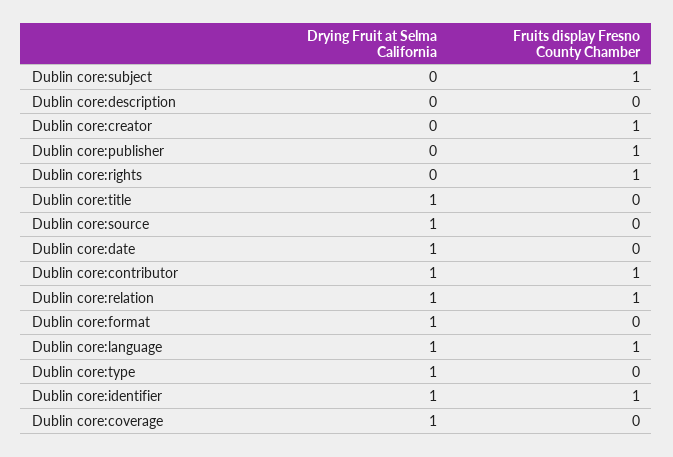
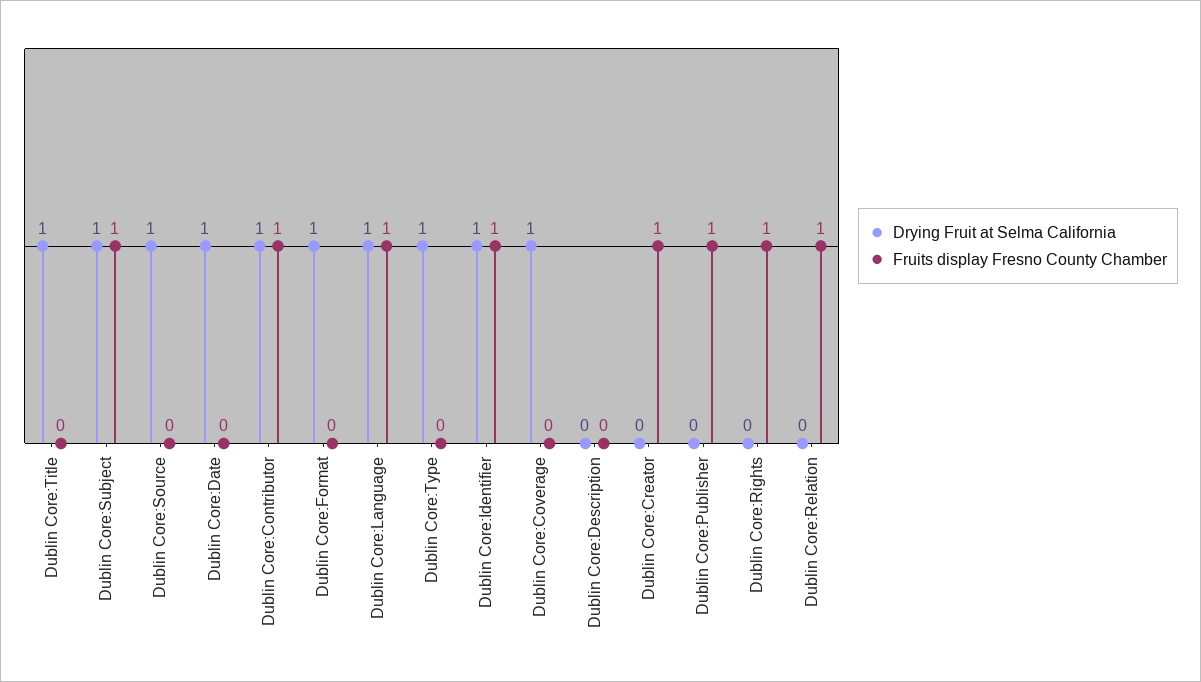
Drying Fruit at Selma California, Dublin core:subject: 0 -> 1
Drying Fruit at Selma California, Dublin core:relation: 1 -> 0

